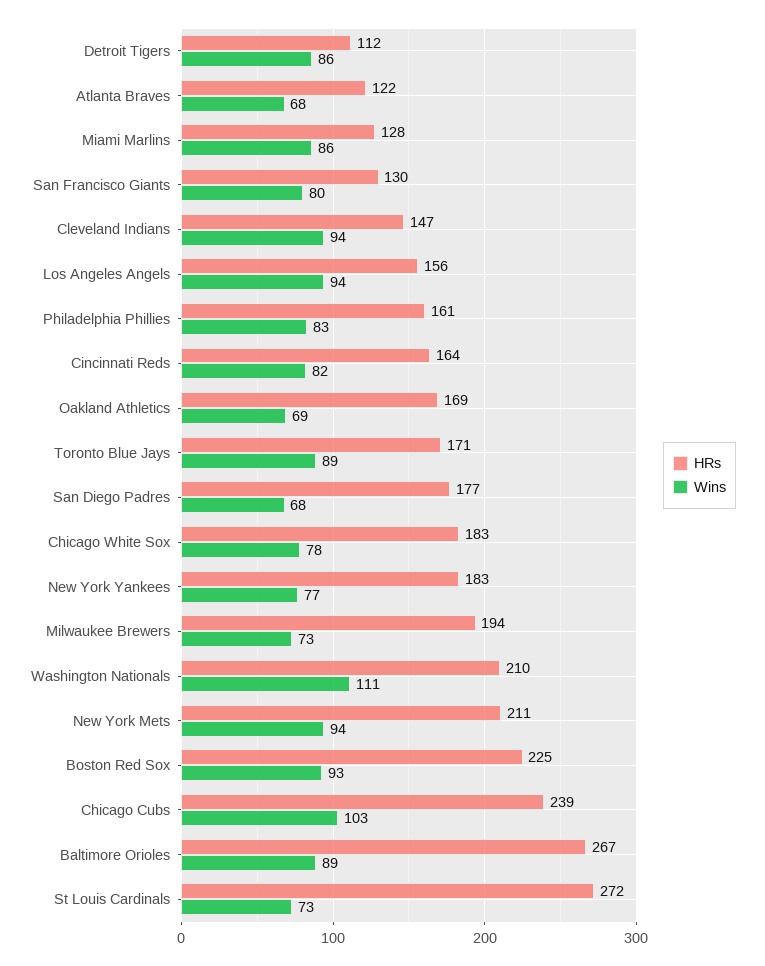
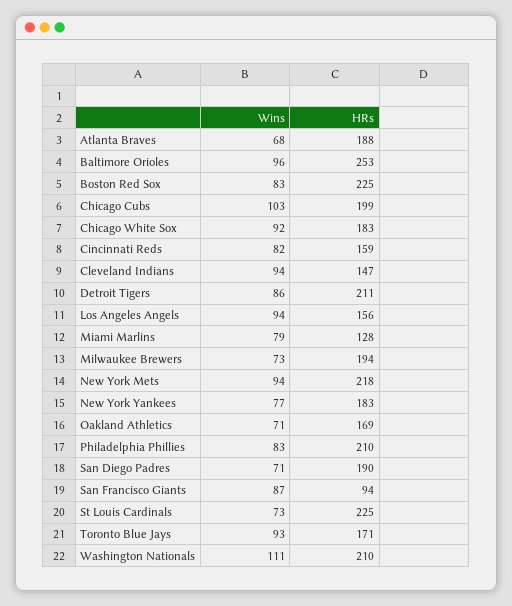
HRs, Detroit Tigers: 112 -> 211
HRs, Atlanta Braves: 122 -> 188
Wins, Miami Marlins: 86 -> 79
HRs, San Francisco Giants: 130 -> 94
Wins, San Francisco Giants: 80 -> 87
HRs, Philadelphia Phillies: 161 -> 210
HRs, Cincinnati Reds: 164 -> 159
Wins, Oakland Athletics: 69 -> 71
Wins, Toronto Blue Jays: 89 -> 93
HRs, San Diego Padres: 177 -> 190
Wins, San Diego Padres: 68 -> 71
Wins, Chicago White Sox: 78 -> 92
HRs, New York Mets: 211 -> 218
Wins, Boston Red Sox: 93 -> 83
HRs, Chicago Cubs: 239 -> 199
HRs, Baltimore Orioles: 267 -> 253
Wins, Baltimore Orioles: 89 -> 96
HRs, St Louis Cardinals: 272 -> 225

